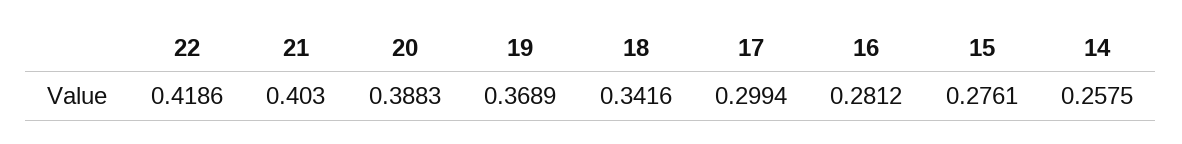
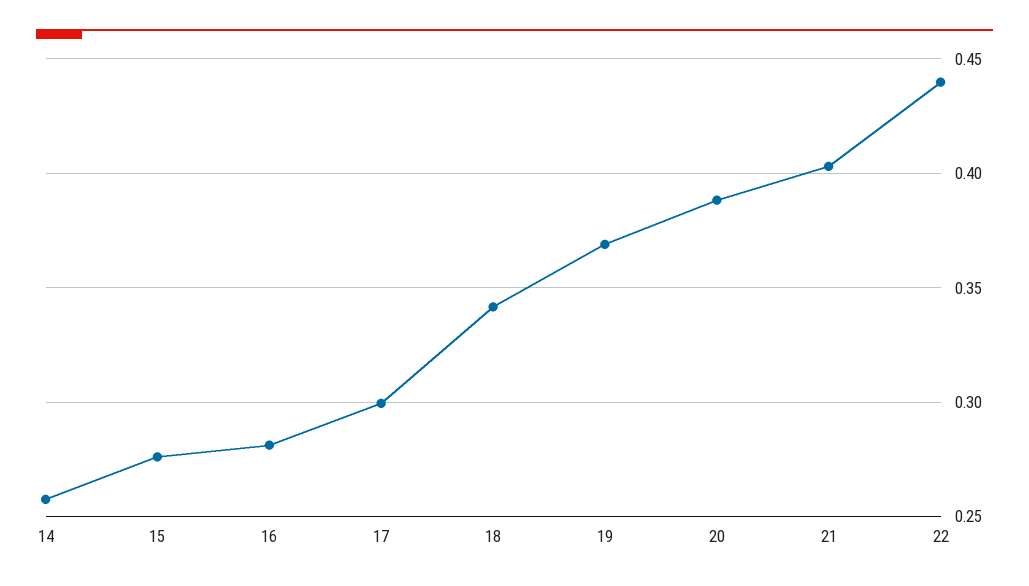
22: 0.4186 -> 0.44

